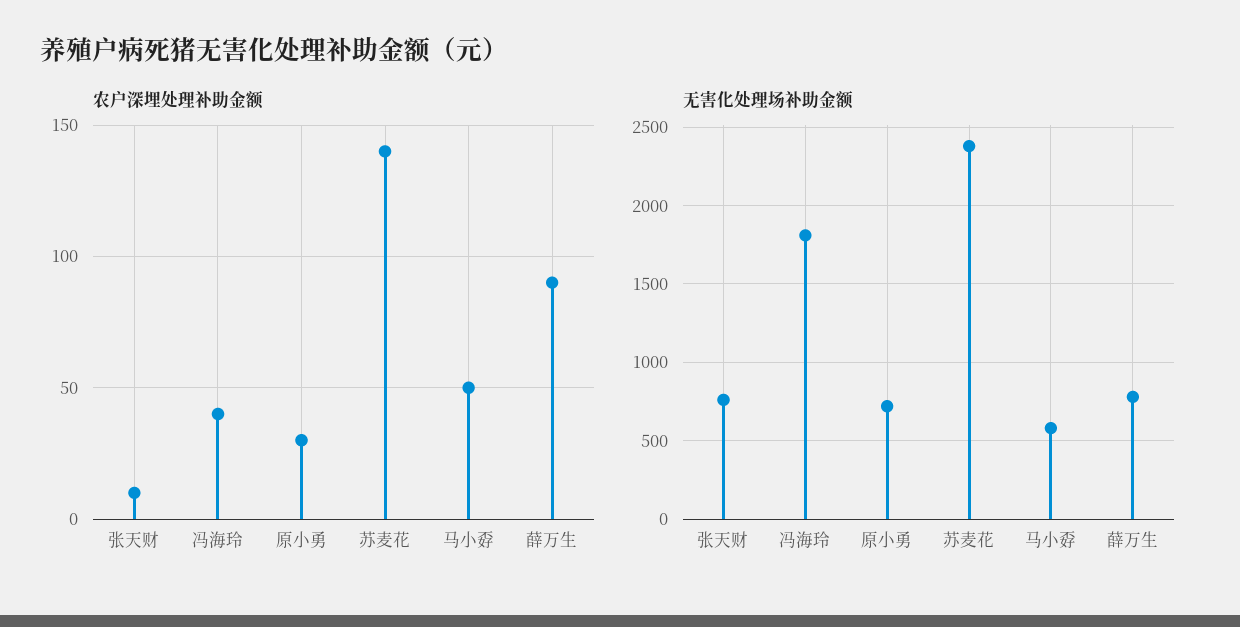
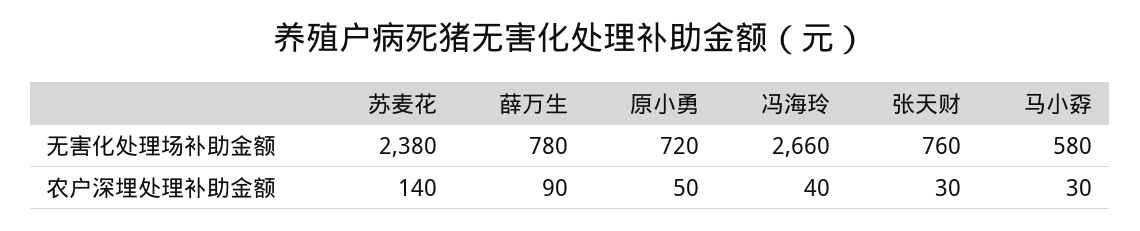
农户深埋处理补助金额, 张天财: 10 -> 30
农户深埋处理补助金额, 原小勇: 30 -> 50
农户深埋处理补助金额, 马小孬: 50 -> 30
无害化处理场补助金额, 冯海玲: 1800 -> 2660

